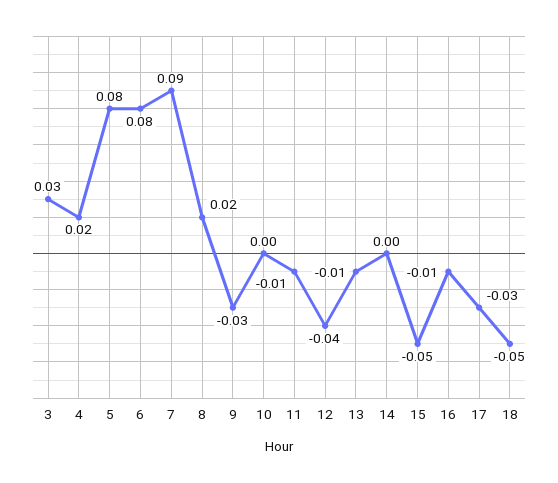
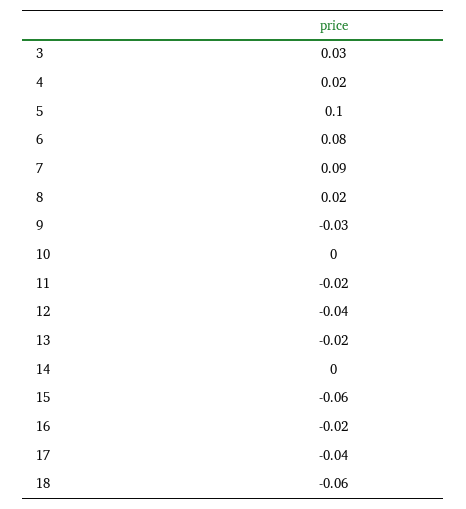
5: 0.08 -> 0.1
11: -0.01 -> -0.02
13: -0.01 -> -0.02
15: -0.05 -> -0.06
16: -0.01 -> -0.02
17: -0.03 -> -0.04
18: -0.05 -> -0.06

